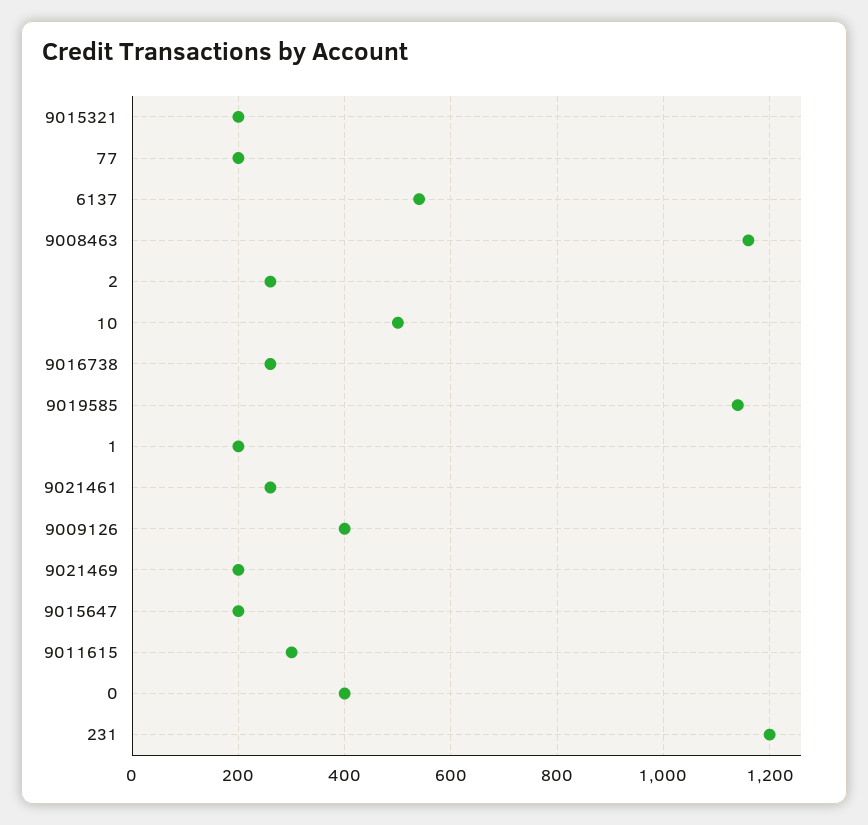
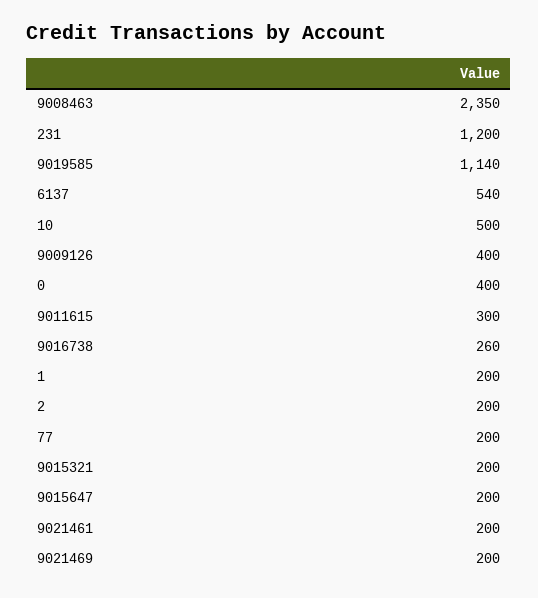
9008463: 1160 -> 2350
2: 260 -> 200
9021461: 260 -> 200

